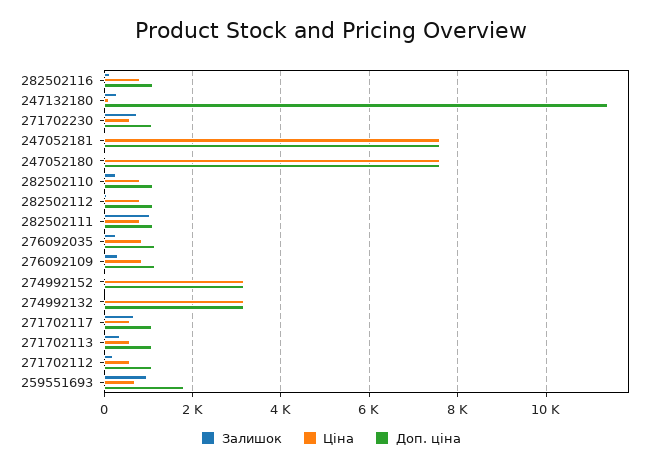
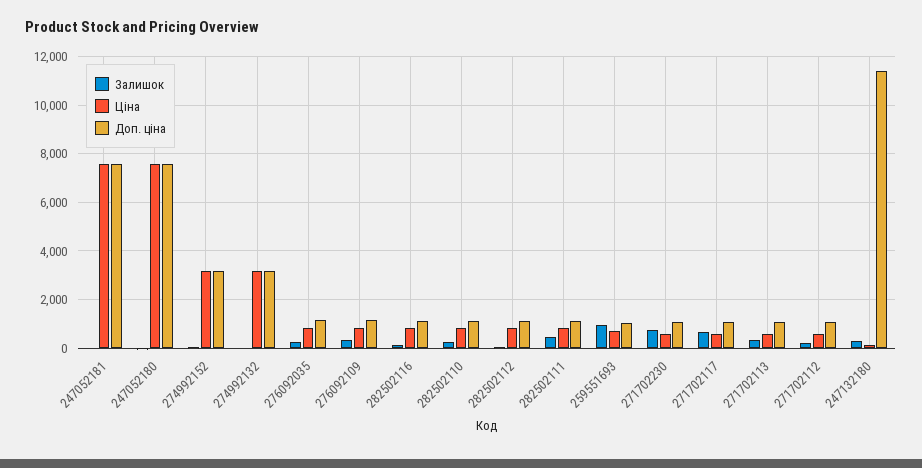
Залишок, 282502111: 1000 -> 500
Доп. ціна, 259551693: 1800 -> 1000

